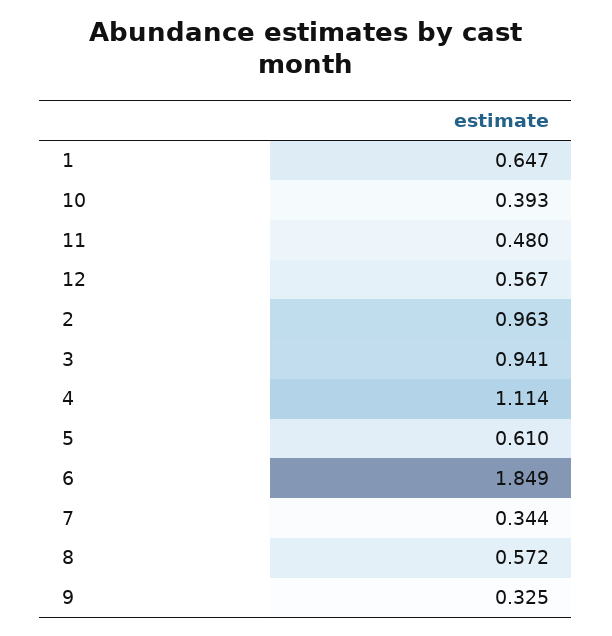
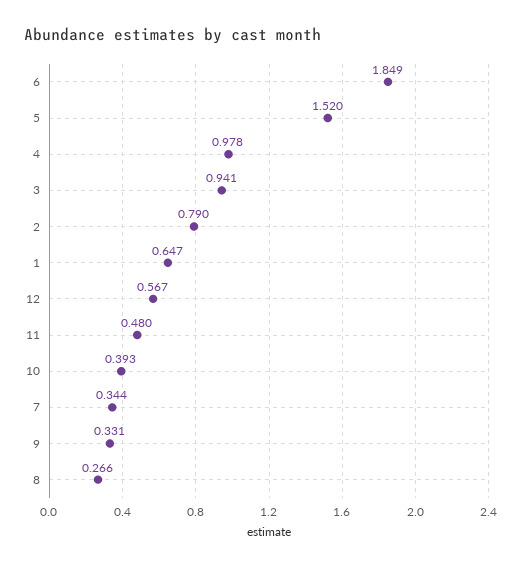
2: 0.963 -> 0.79
4: 1.114 -> 0.978
5: 0.61 -> 1.52
8: 0.572 -> 0.266
9: 0.325 -> 0.331

